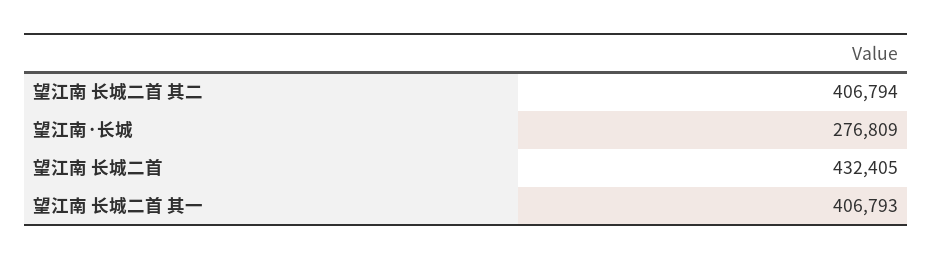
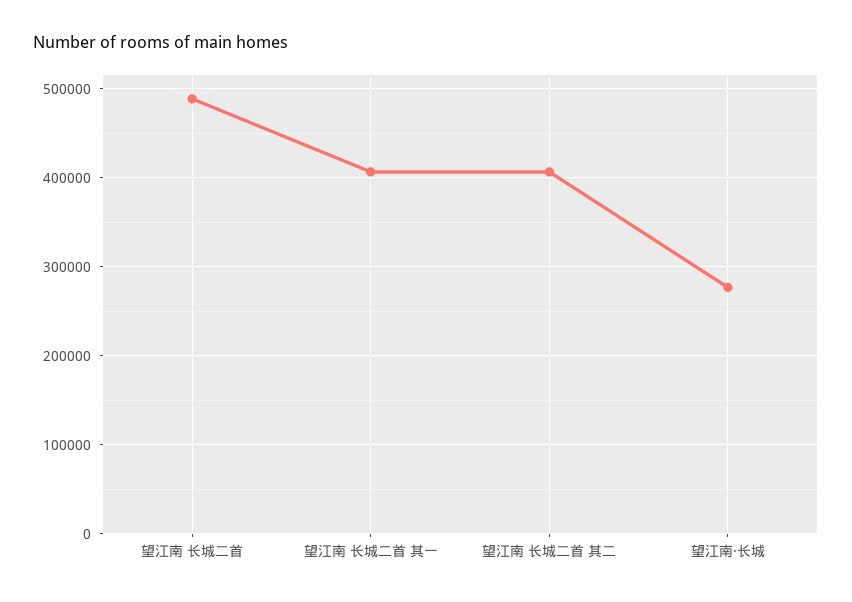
望江南 长城二首: 432405 -> 490000

